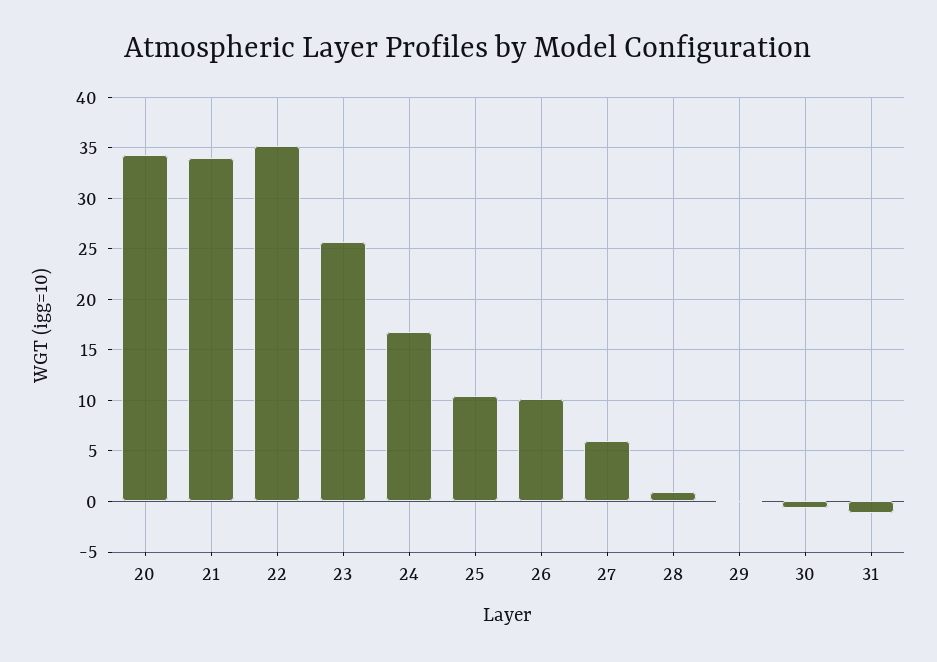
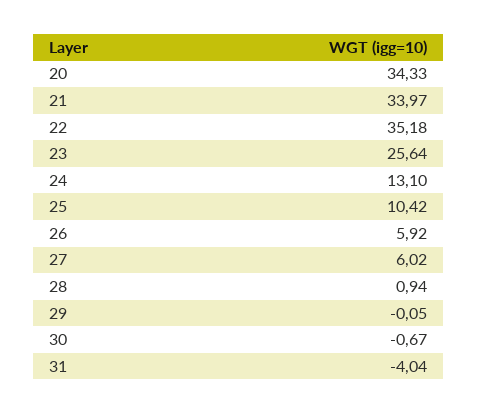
24: 17 -> 13.1
26: 10 -> 5.92
31: -1 -> -4.04

